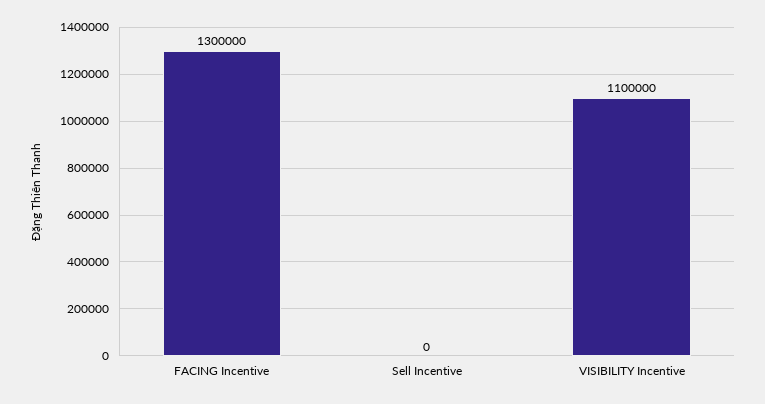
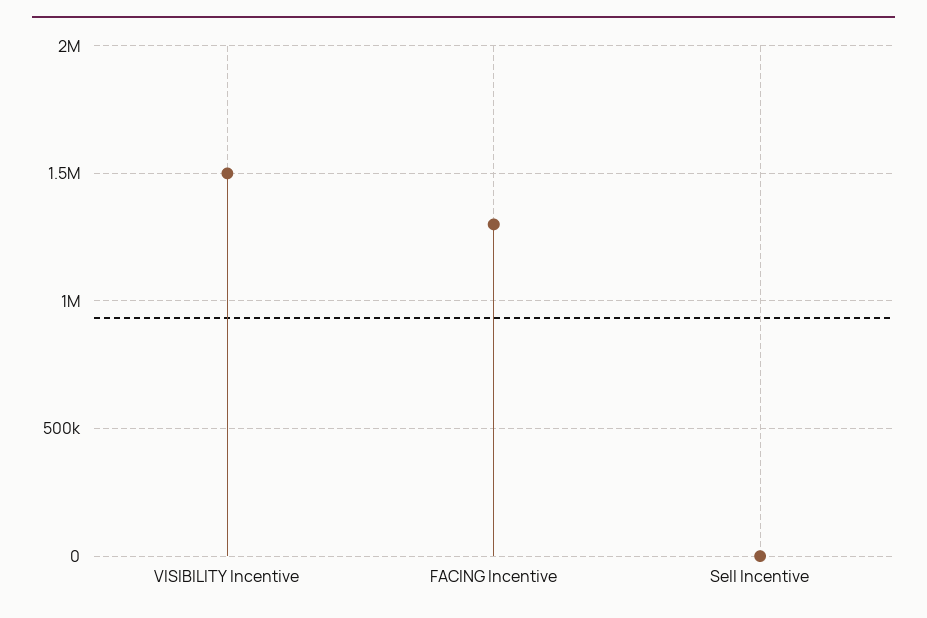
VISIBILITY Incentive: 1100000 -> 1500000

